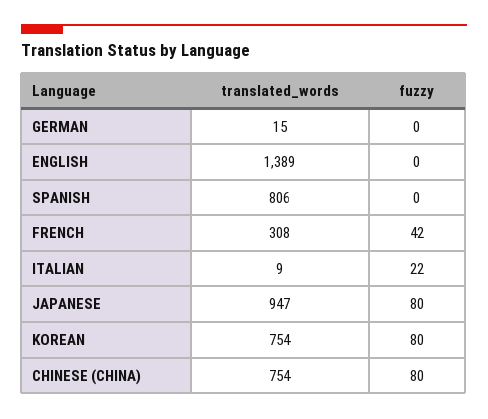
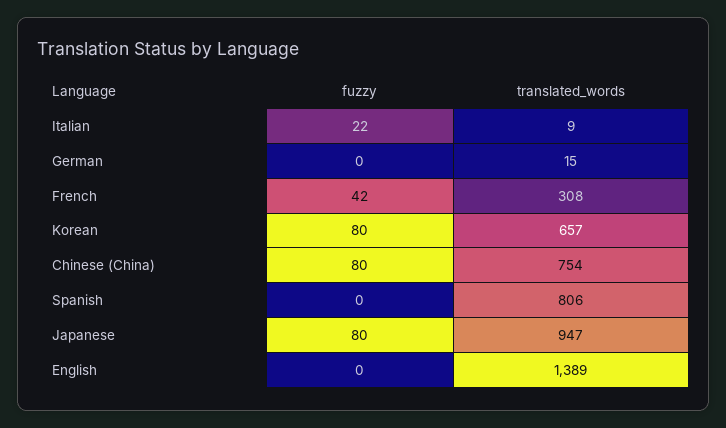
translated_words, KOREAN: 754 -> 657

